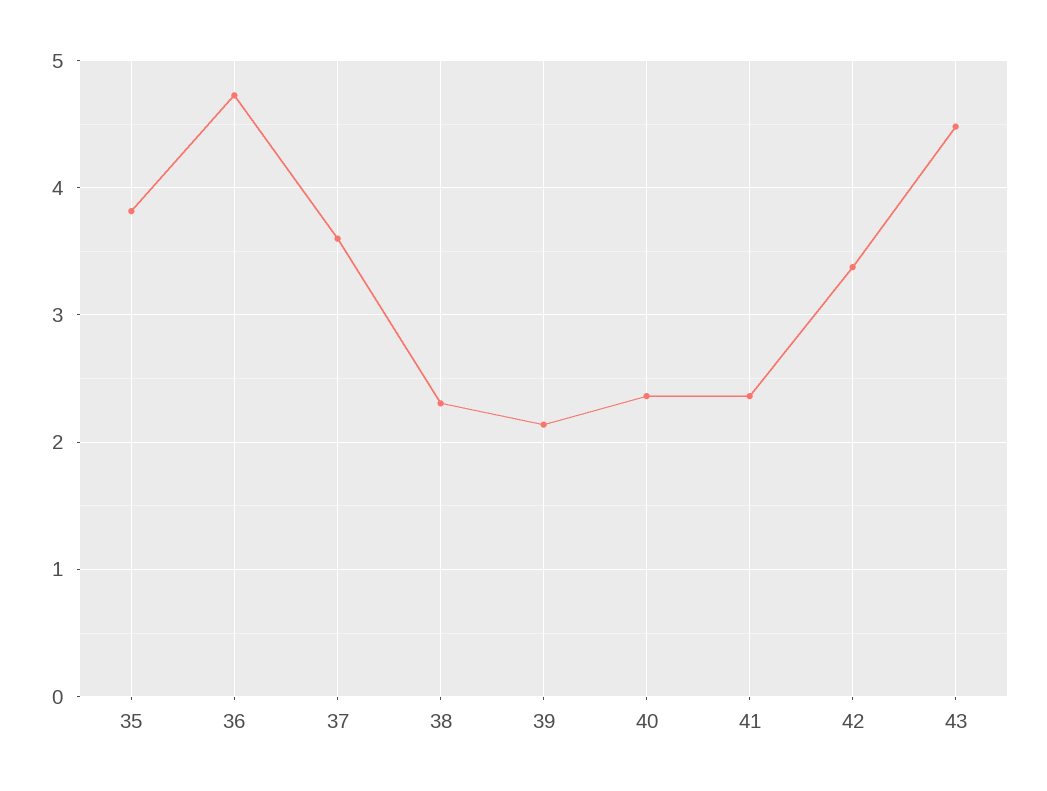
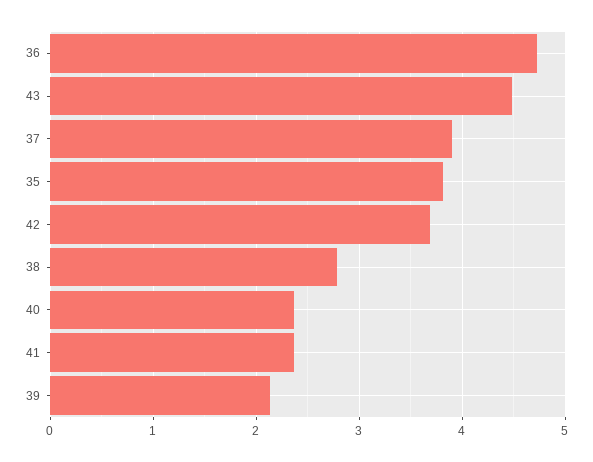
37: 3.6 -> 3.9
38: 2.3 -> 2.8
42: 3.4 -> 3.7

